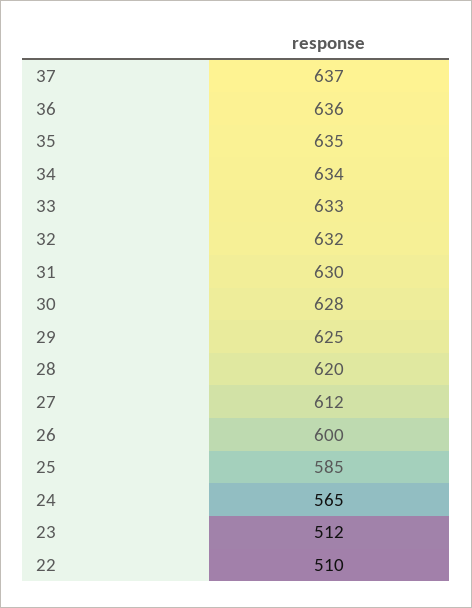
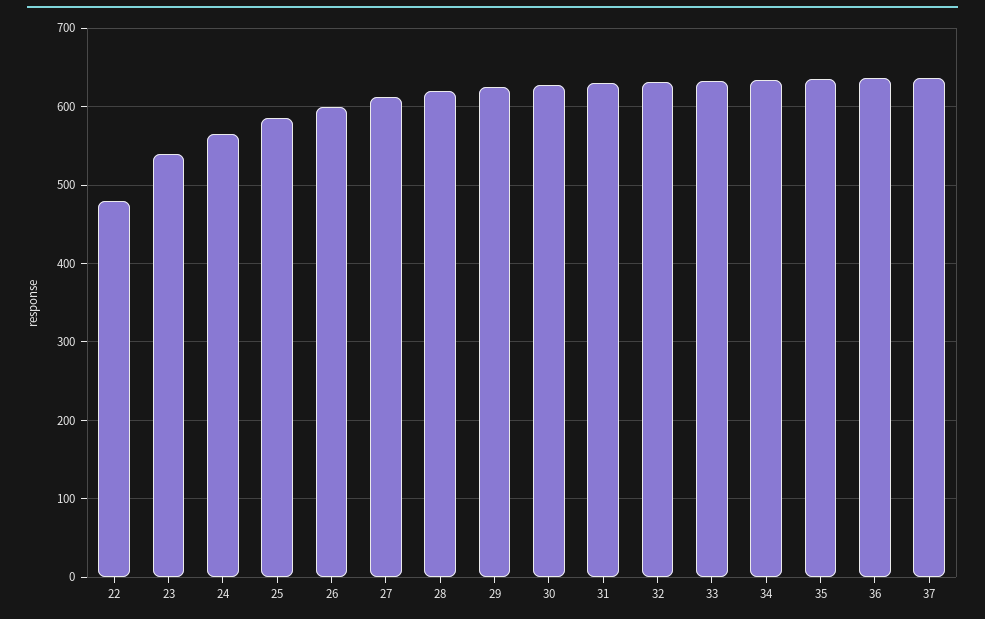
23: 512 -> 540
22: 510 -> 480

